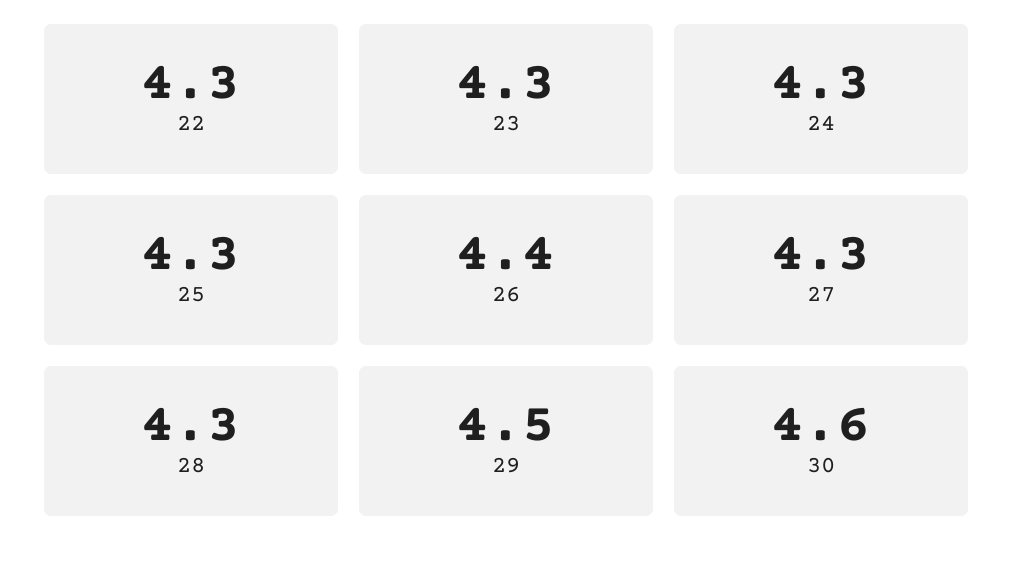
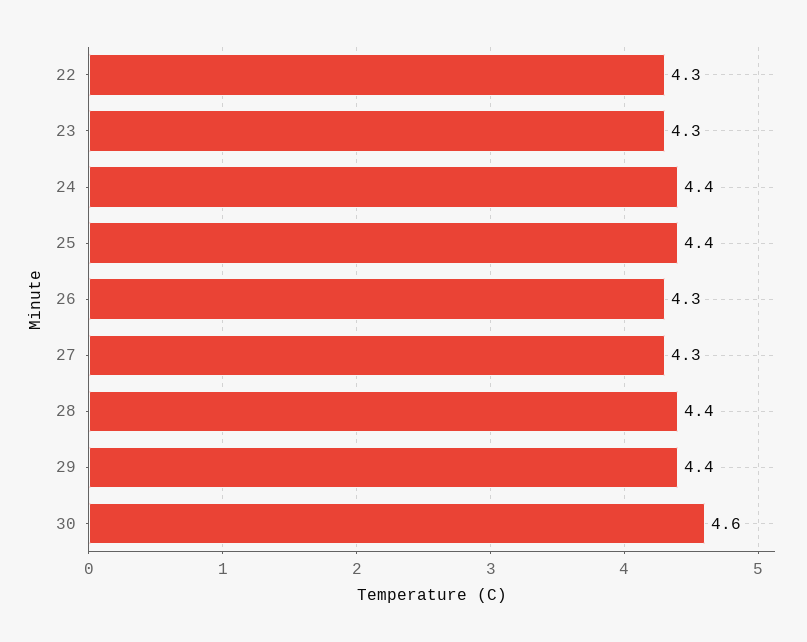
24: 4.3 -> 4.4
25: 4.3 -> 4.4
26: 4.4 -> 4.3
28: 4.3 -> 4.4
29: 4.5 -> 4.4

